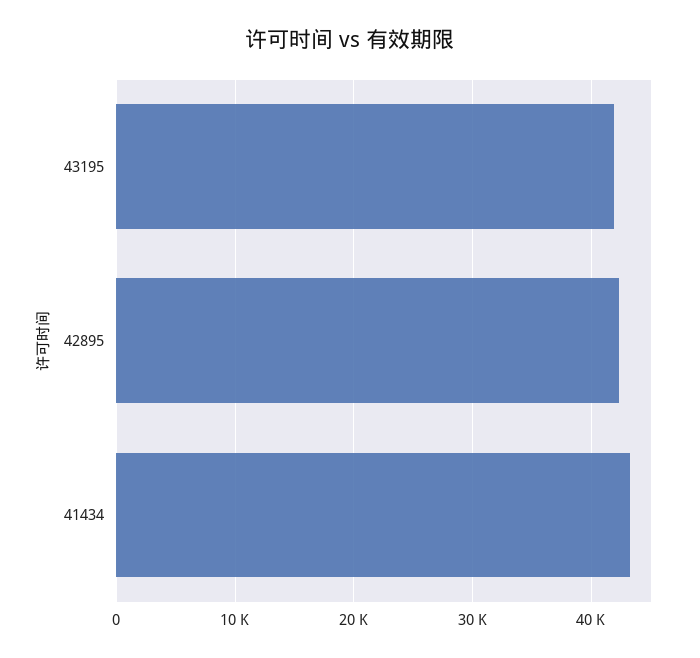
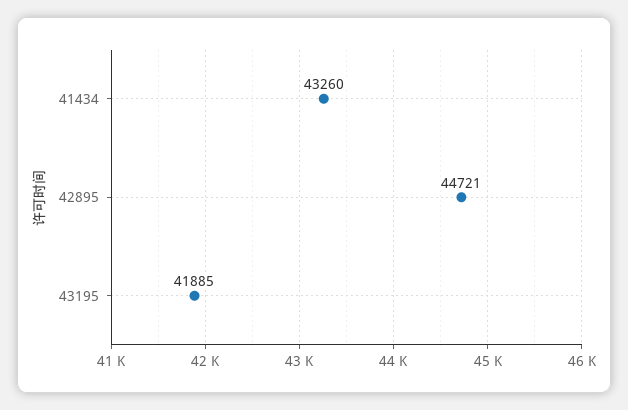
42895: 42000 -> 44721

